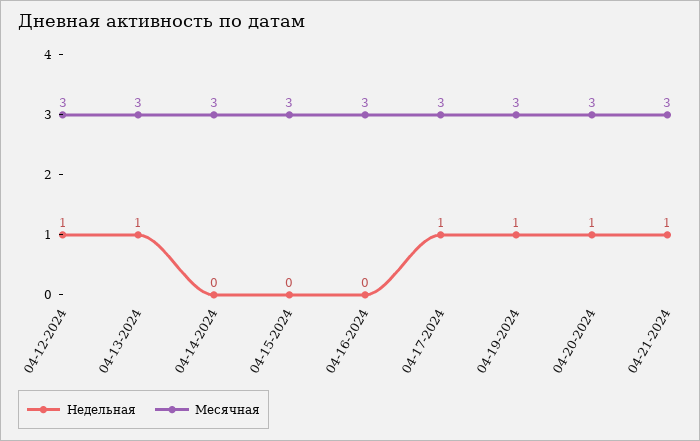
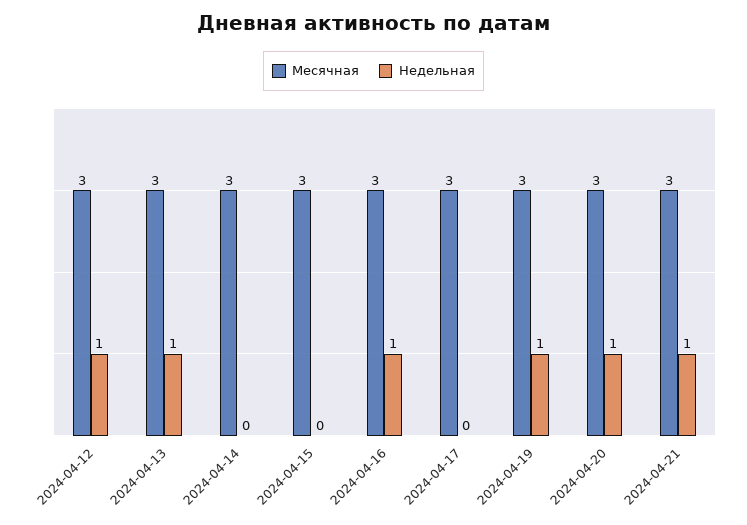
Недельная, 04-16-2024: 0 -> 1
Недельная, 04-17-2024: 1 -> 0

